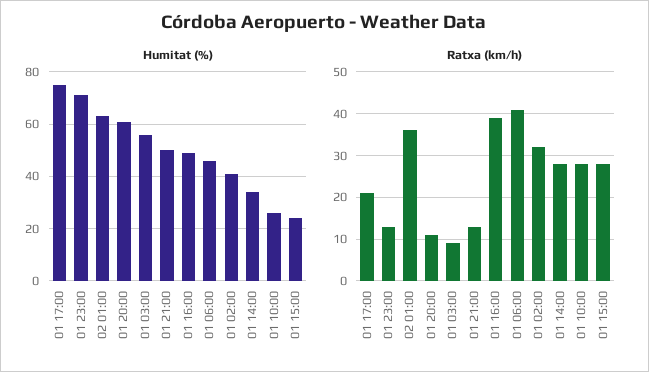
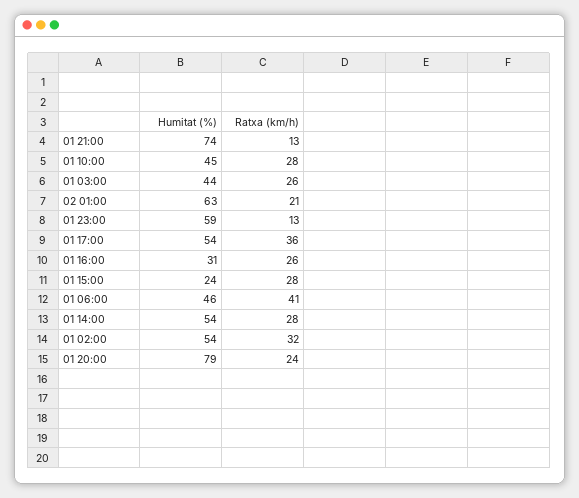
Humitat (%), 01 17:00: 75 -> 54
Humitat (%), 01 23:00: 70 -> 59
Humitat (%), 01 20:00: 60 -> 79
Humitat (%), 01 03:00: 55 -> 44
Humitat (%), 01 21:00: 50 -> 74
Humitat (%), 01 16:00: 50 -> 31
Humitat (%), 01 02:00: 40 -> 54
Humitat (%), 01 14:00: 35 -> 54
Humitat (%), 01 10:00: 25 -> 45
Ratxa (km/h), 01 17:00: 20 -> 36
Ratxa (km/h), 02 01:00: 35 -> 21
Ratxa (km/h), 01 20:00: 10 -> 24
Ratxa (km/h), 01 03:00: 10 -> 26
Ratxa (km/h), 01 16:00: 40 -> 26

